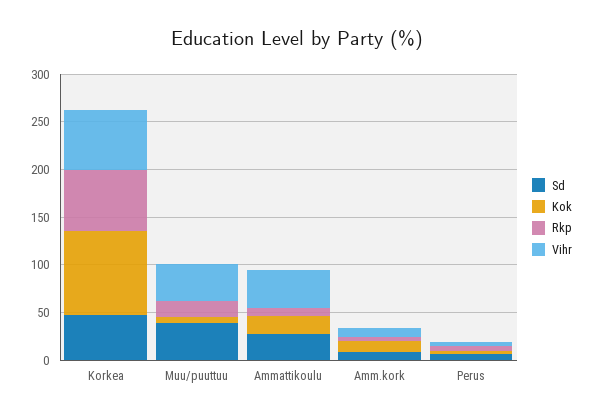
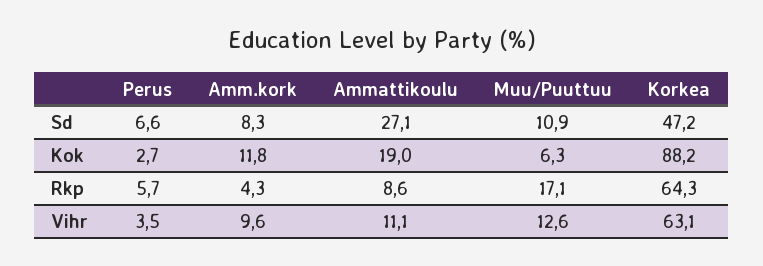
Sd, Muu/puuttuu: 40 -> 10.9
Vihr, Muu/puuttuu: 40 -> 12.6
Vihr, Ammattikoulu: 40 -> 11.1

